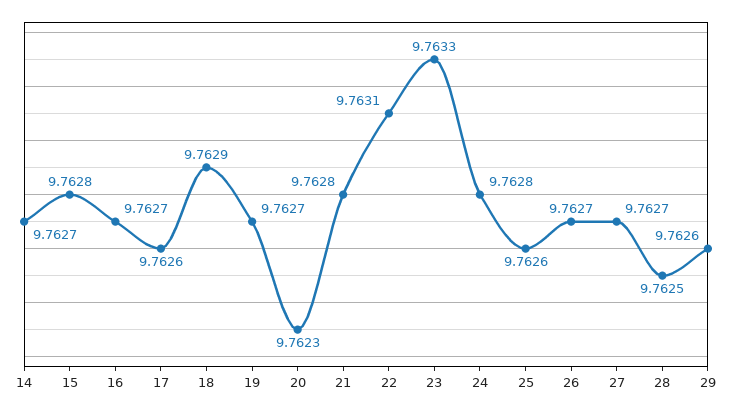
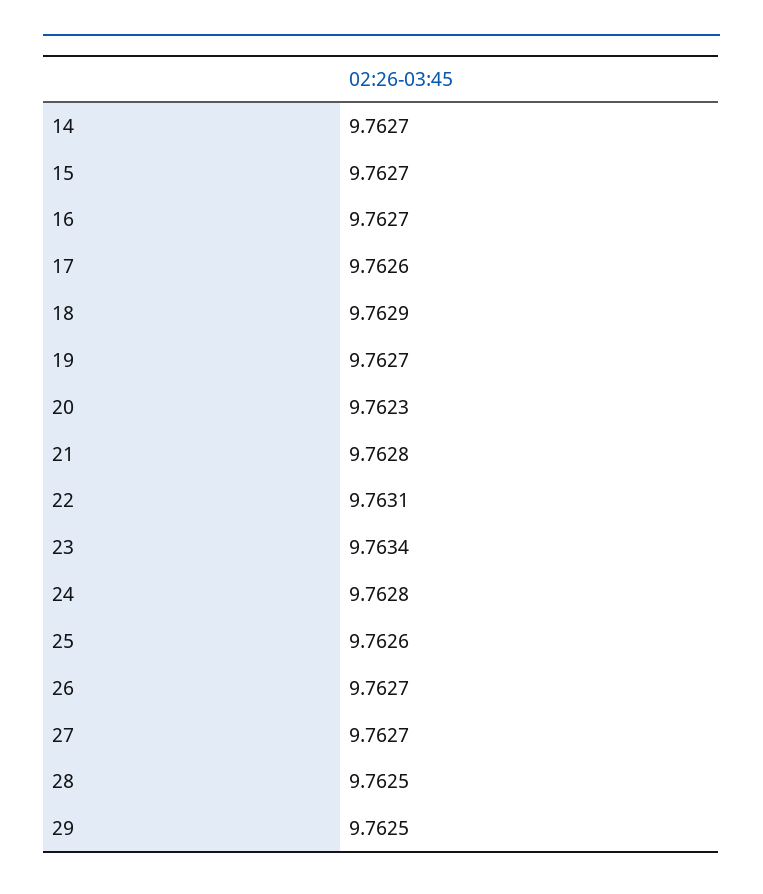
15: 9.7628 -> 9.7627
23: 9.7633 -> 9.7634
29: 9.7626 -> 9.7625

